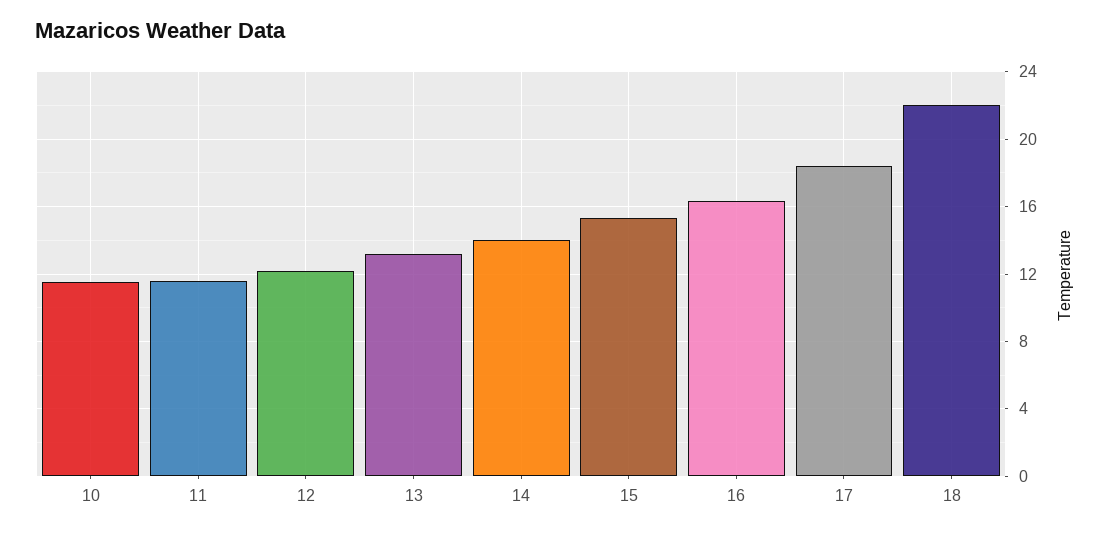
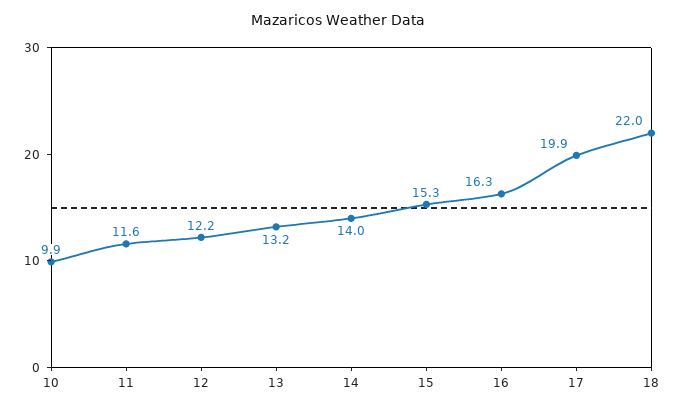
10: 11.5 -> 9.9
17: 18.5 -> 19.9

